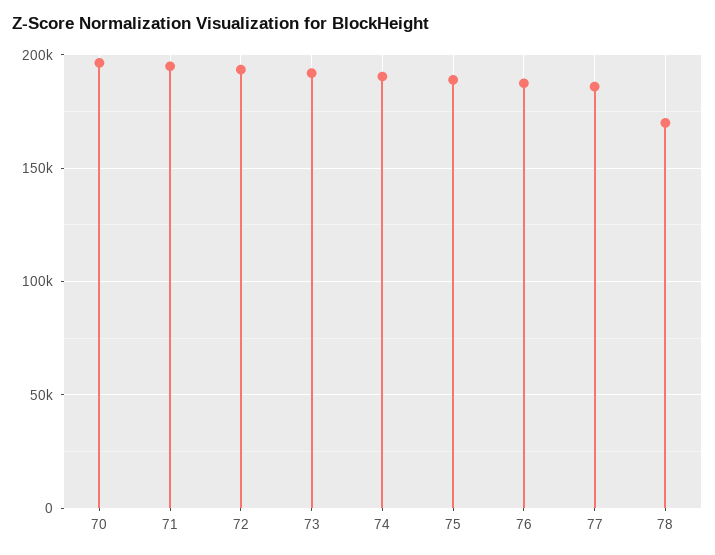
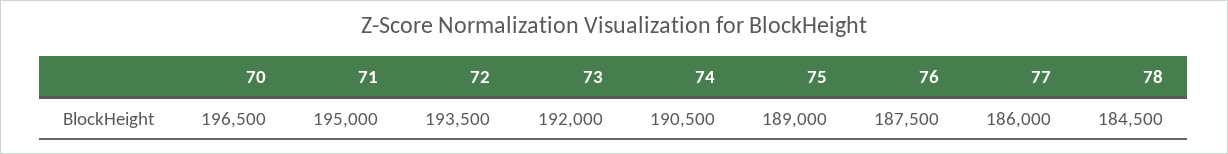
78: 170000 -> 184500

